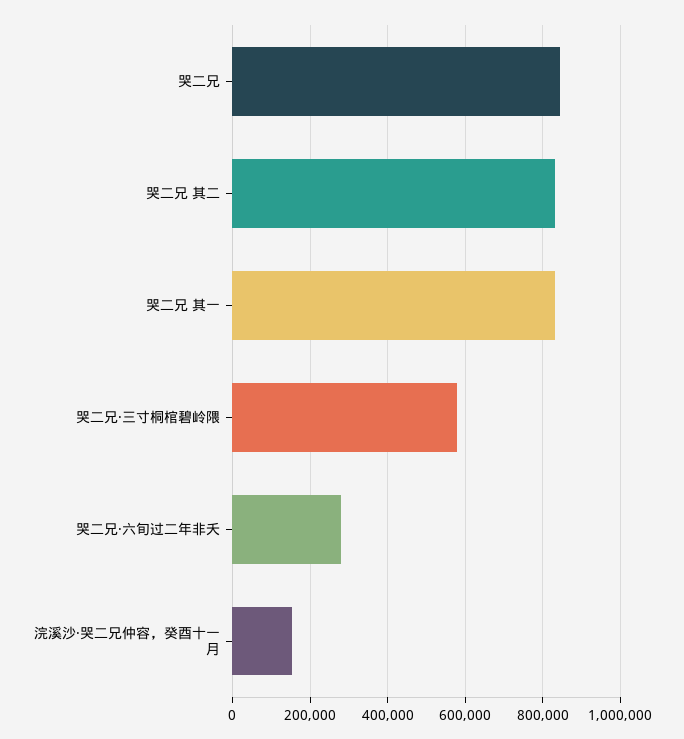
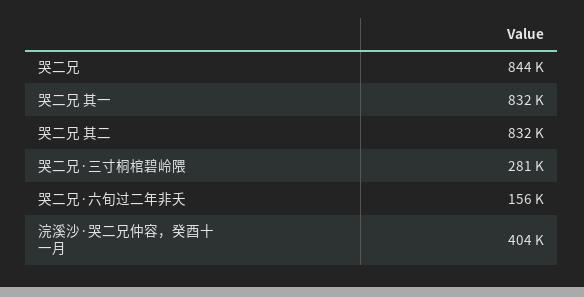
哭二兄·三寸桐棺碧岭隈: 580000 -> 281000
哭二兄·六旬过二年非夭: 280000 -> 156000
浣溪沙·哭二兄仲容，癸酉十一月: 160000 -> 404000

